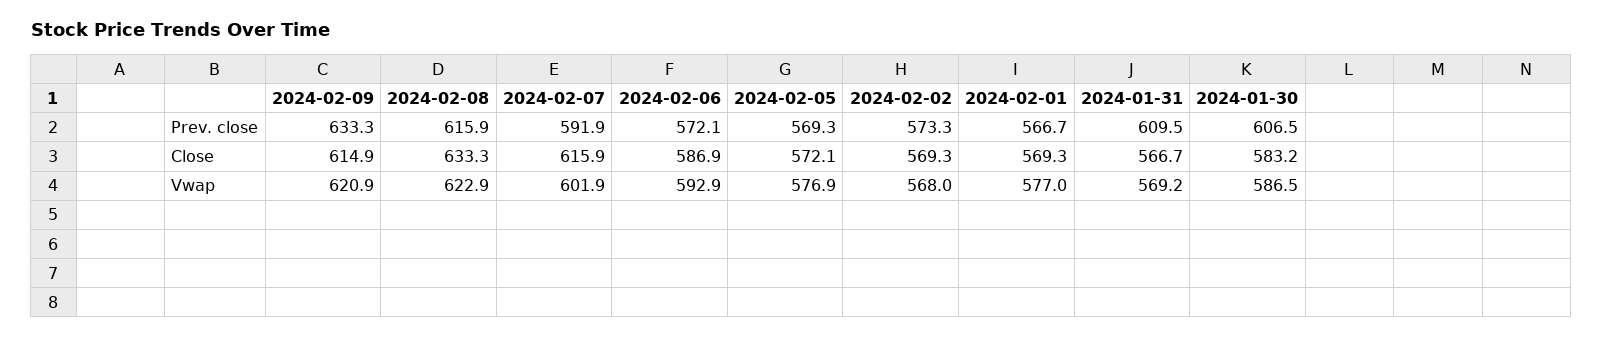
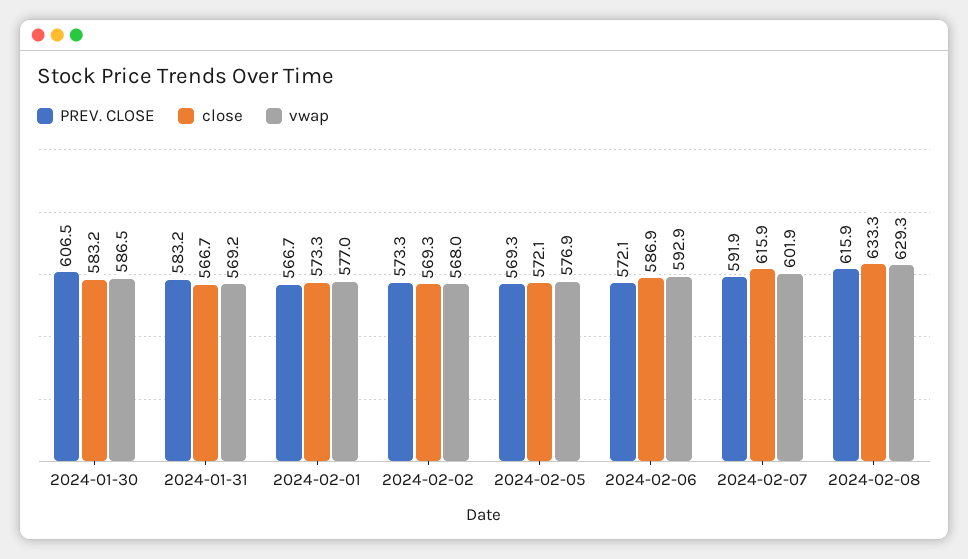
Prev. close, 2024-02-09: 633.3 -> none
Prev. close, 2024-01-31: 609.5 -> 583.2
Close, 2024-02-09: 614.9 -> none
Close, 2024-02-01: 569.3 -> 573.3
Vwap, 2024-02-09: 620.9 -> none
Vwap, 2024-02-08: 622.9 -> 629.3

